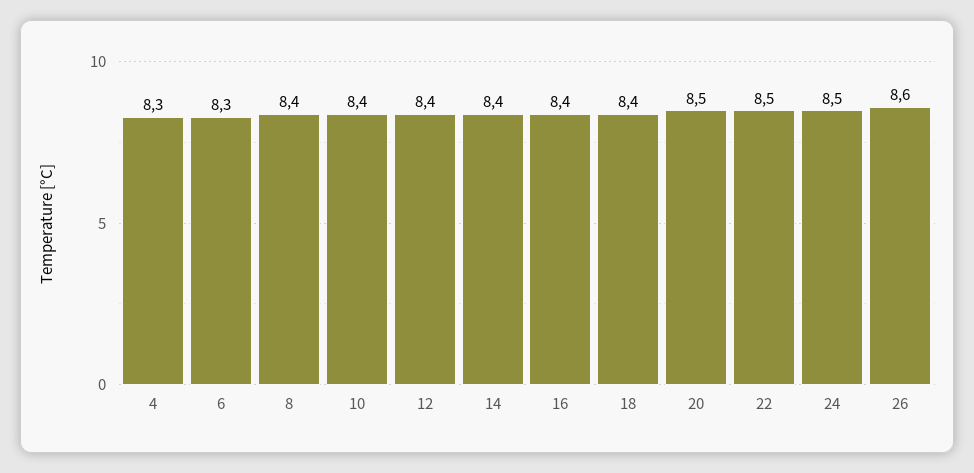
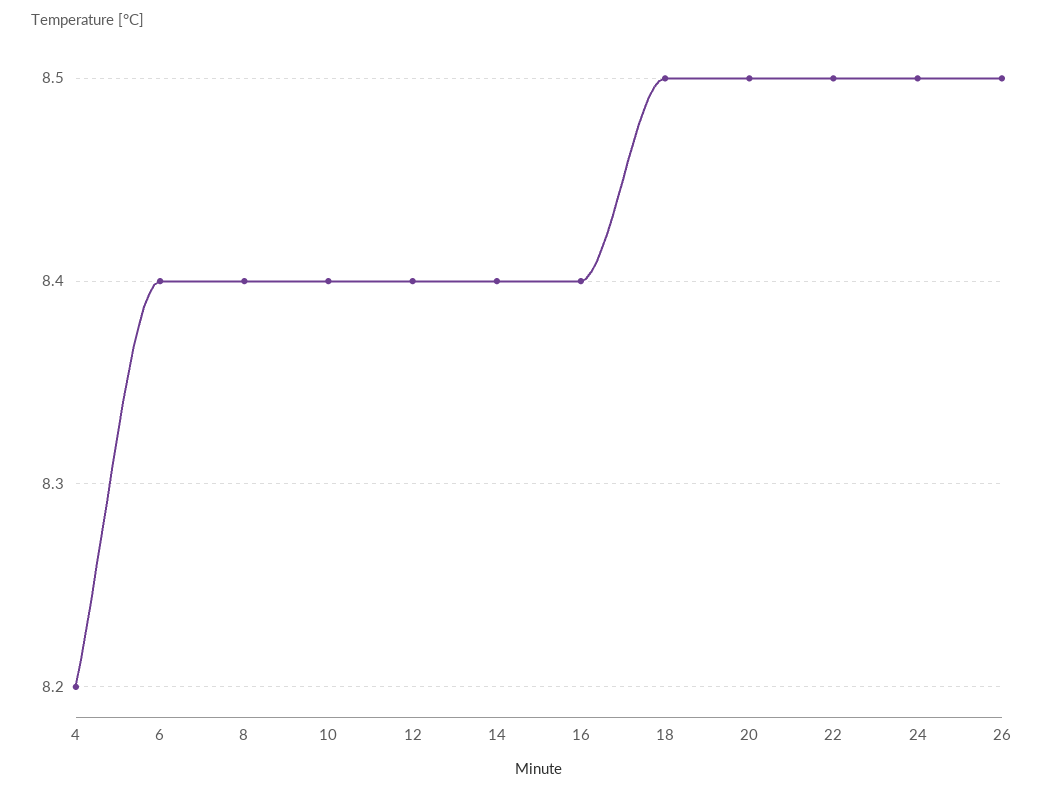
4: 8.3 -> 8.2
6: 8.3 -> 8.4
18: 8.4 -> 8.5
26: 8.6 -> 8.5

